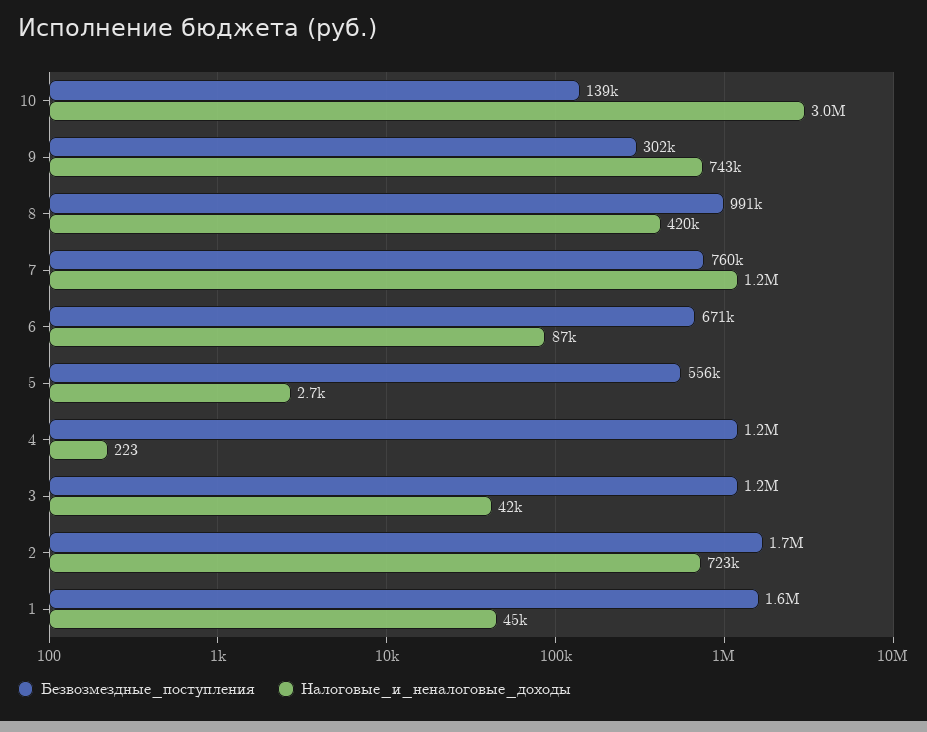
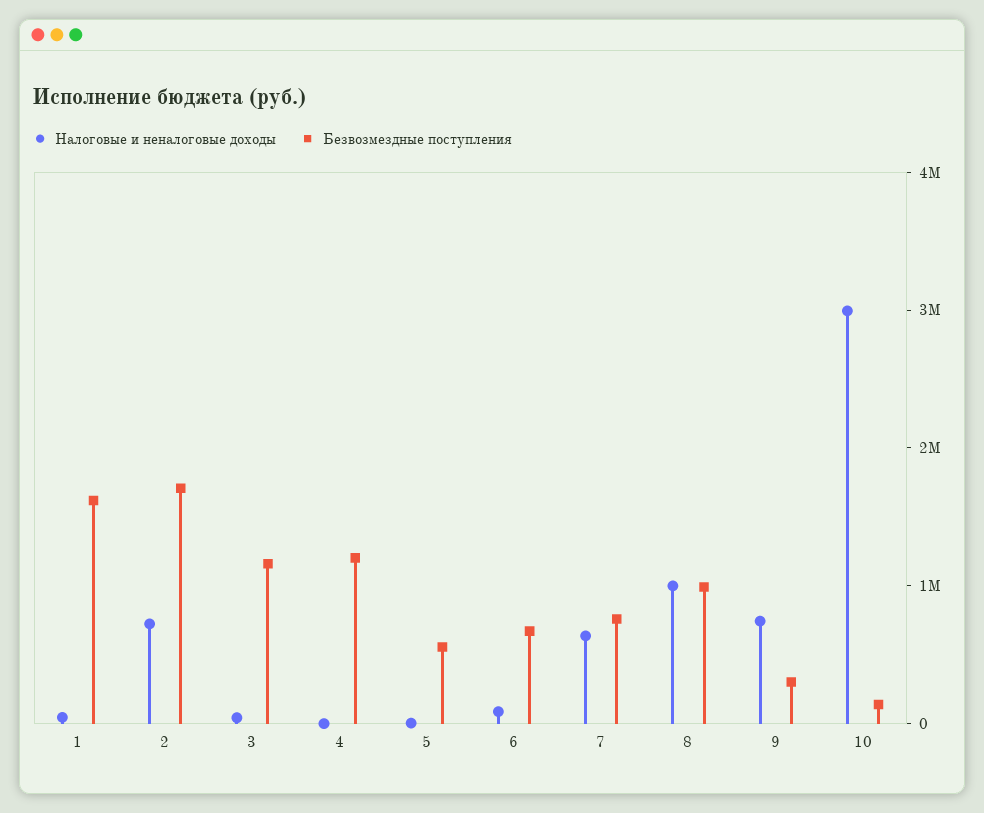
Налоговые_и_неналоговые_доходы, 8: 420000 -> 1000000
Налоговые_и_неналоговые_доходы, 7: 1200000 -> 600000

